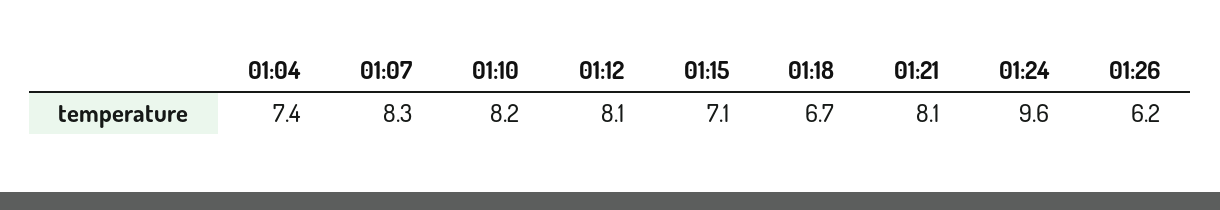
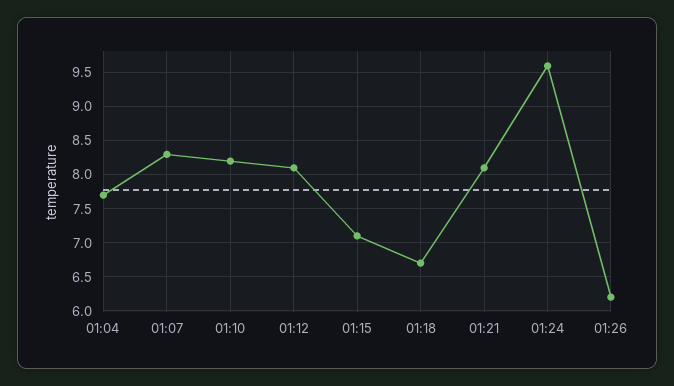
01:04: 7.4 -> 7.7

